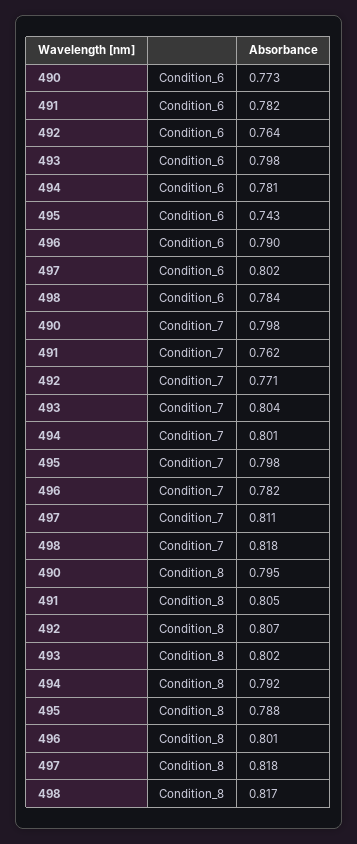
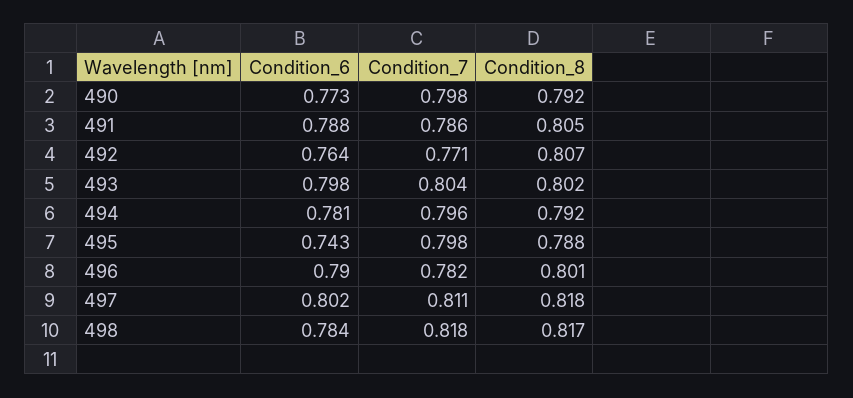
491, Condition_6: 0.782 -> 0.788
491, Condition_7: 0.762 -> 0.786
494, Condition_7: 0.801 -> 0.796
490, Condition_8: 0.795 -> 0.792

